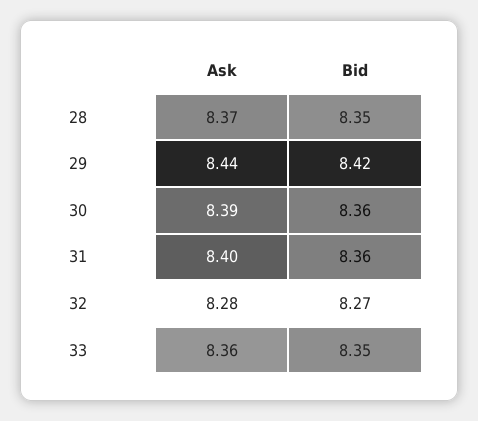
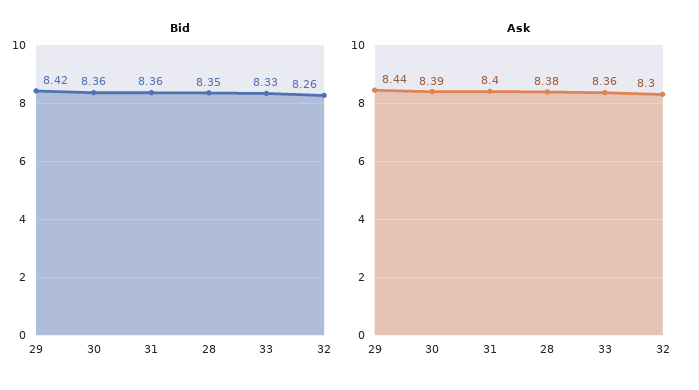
Ask, 28: 8.37 -> 8.38
Ask, 32: 8.28 -> 8.3
Bid, 32: 8.27 -> 8.26
Bid, 33: 8.35 -> 8.33

